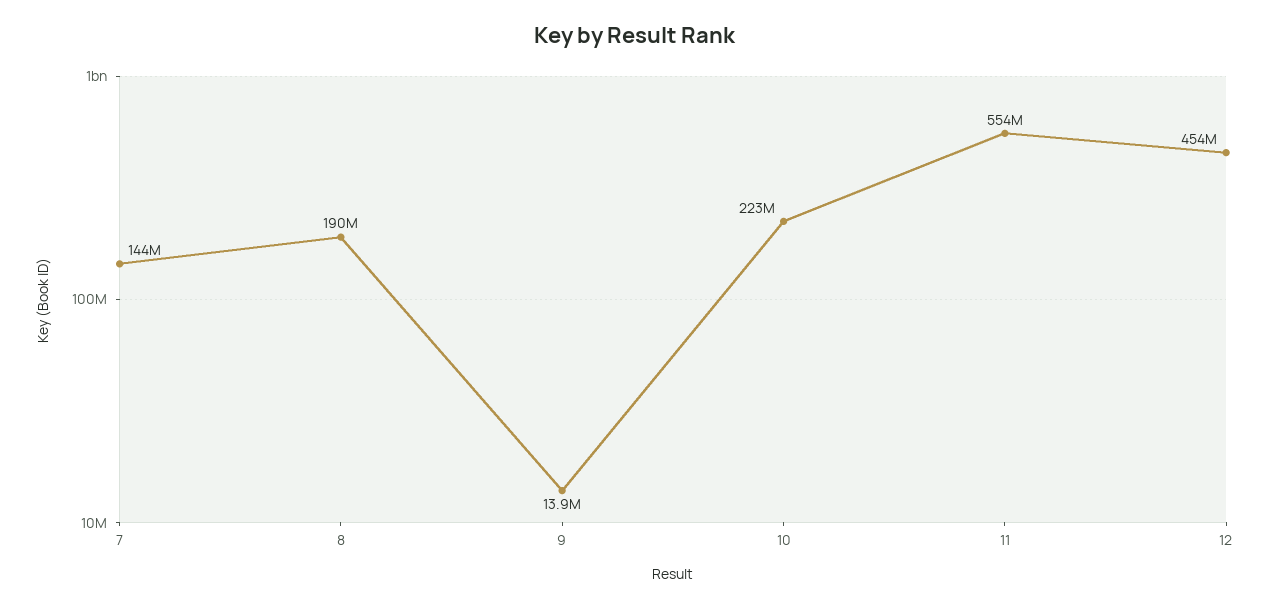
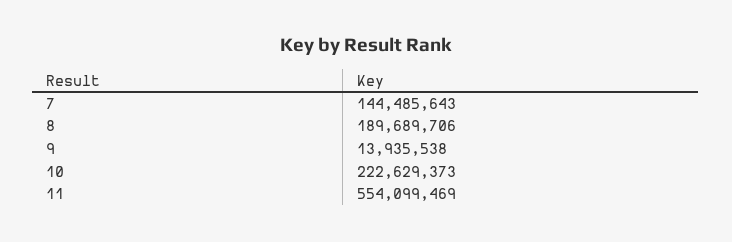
12: 454000000 -> none

